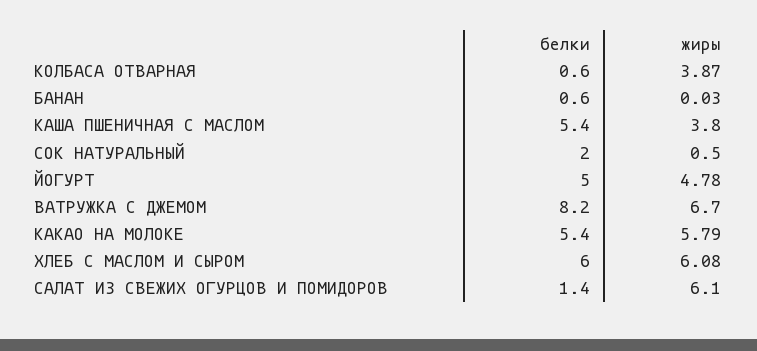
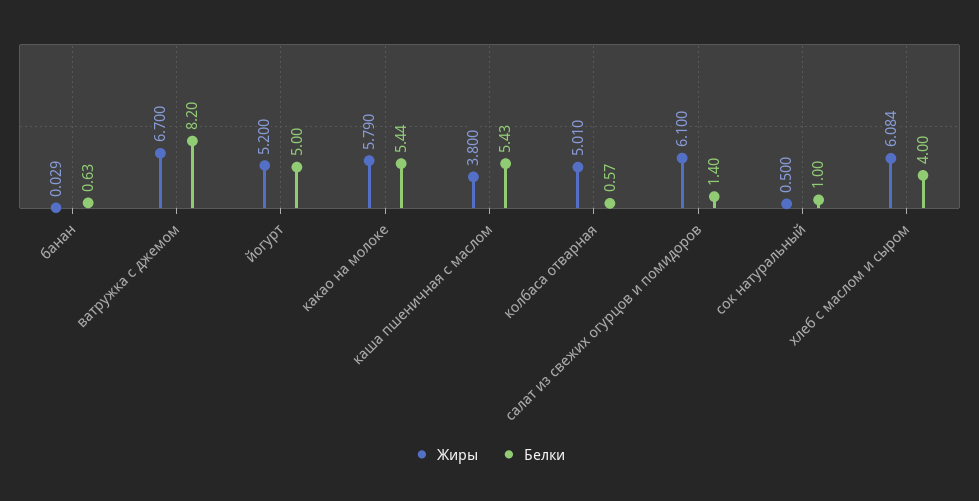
жиры, КОЛБАСА ОТВАРНАЯ: 3.87 -> 5.01
белки, СОК НАТУРАЛЬНЫЙ: 2 -> 1
жиры, ЙОГУРТ: 4.78 -> 5.2
белки, ХЛЕБ С МАСЛОМ И СЫРОМ: 6 -> 4

